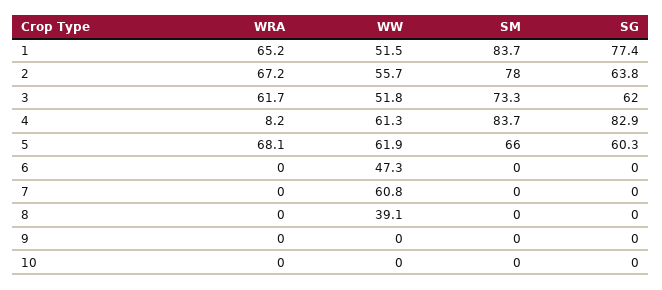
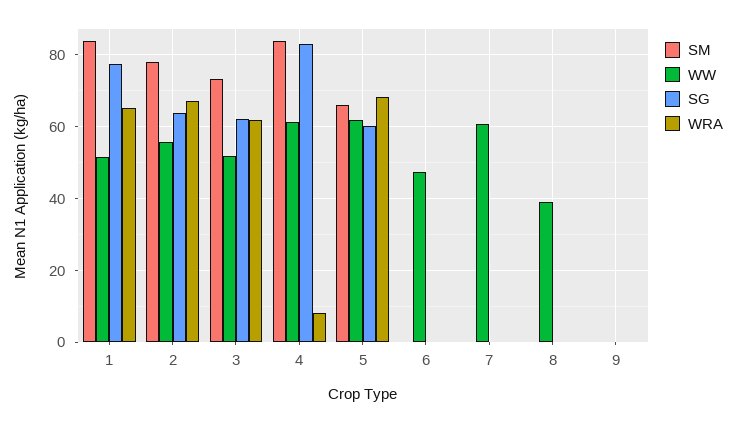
WRA, 10: 0 -> none
WW, 10: 0 -> none
SM, 10: 0 -> none
SG, 10: 0 -> none

